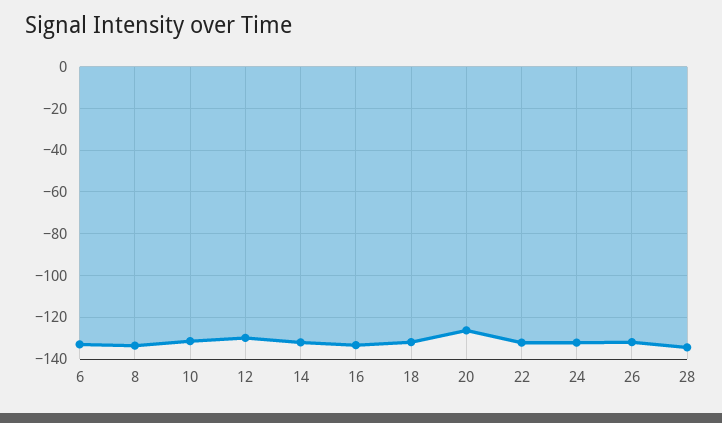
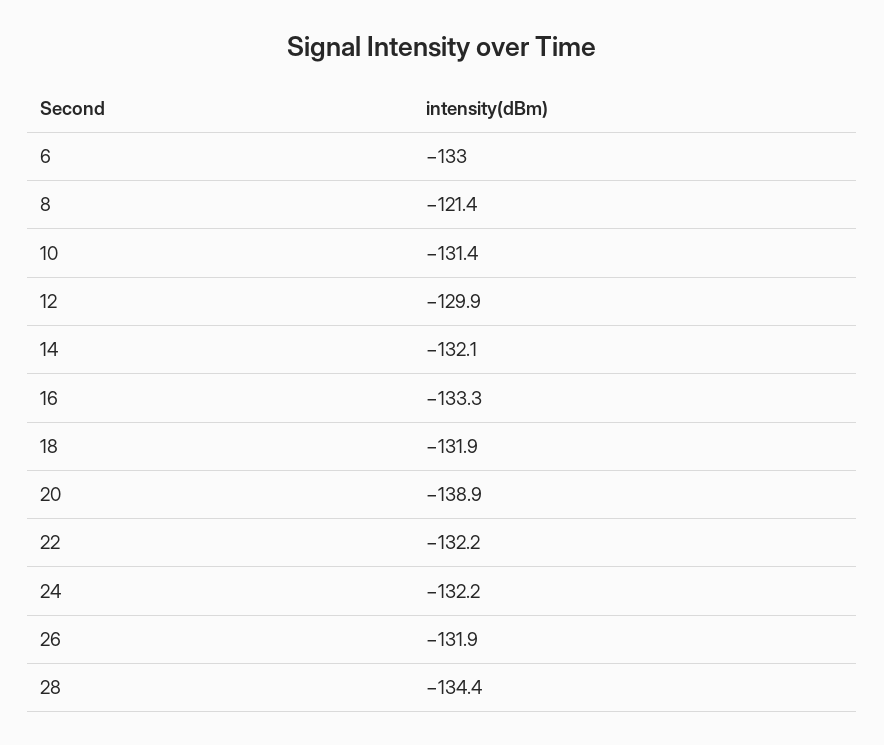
8: -135 -> -121.4
20: -125 -> -138.9

